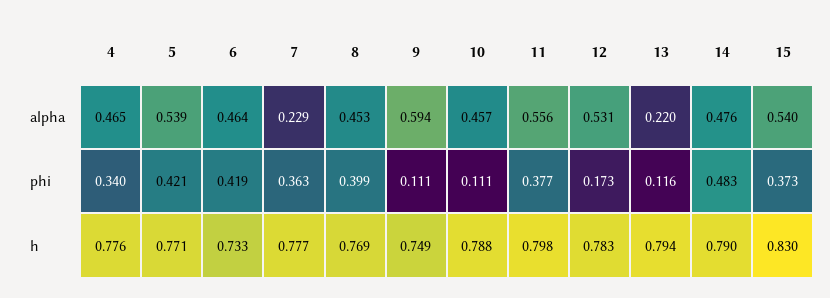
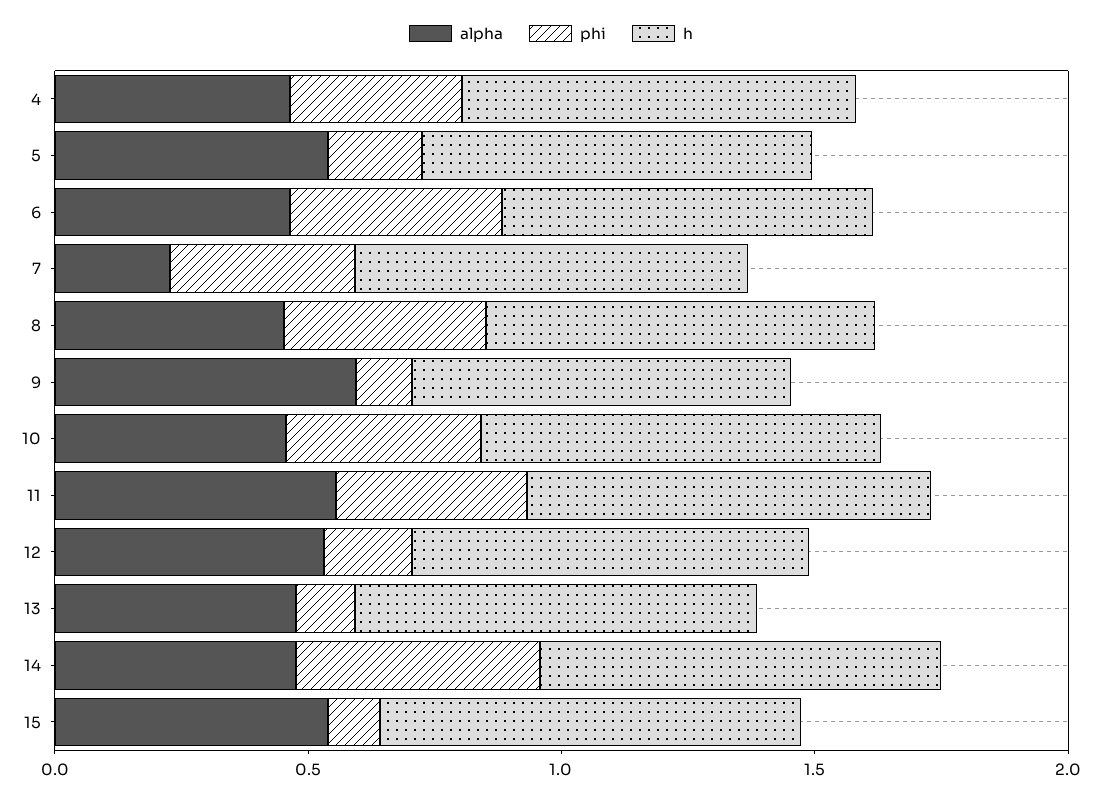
alpha, 13: 0.22 -> 0.5
phi, 5: 0.421 -> 0.2
phi, 10: 0.111 -> 0.4
phi, 15: 0.373 -> 0.1

